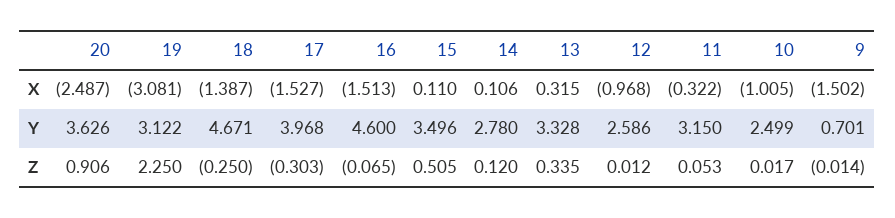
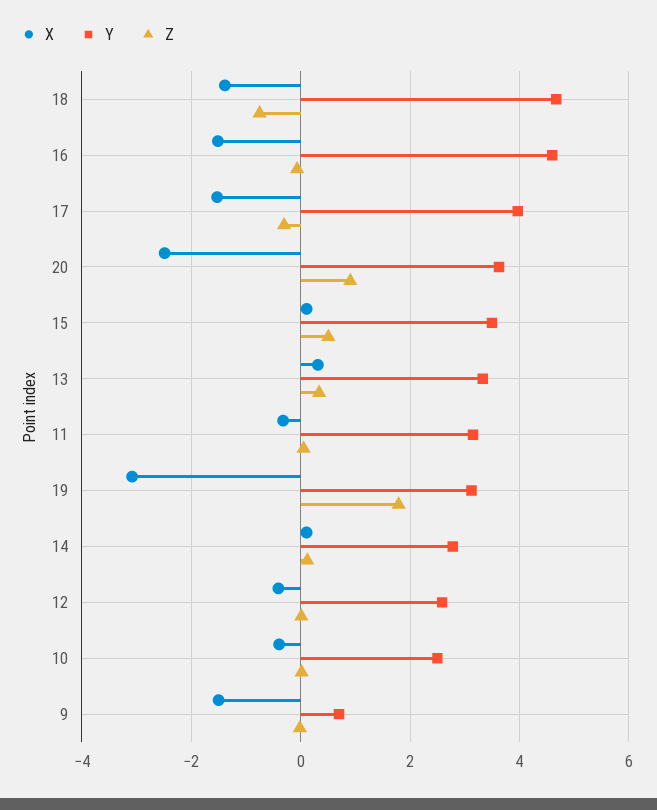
X, 12: -0.968 -> -0.4
X, 10: -1.005 -> -0.4
Z, 19: 2.25 -> 1.8
Z, 18: -0.25 -> -0.8

